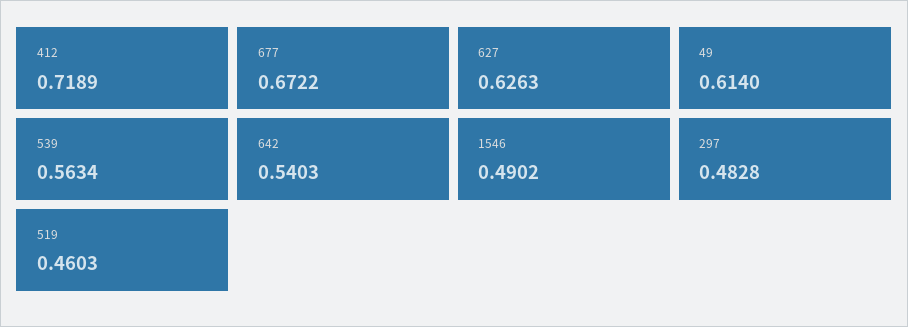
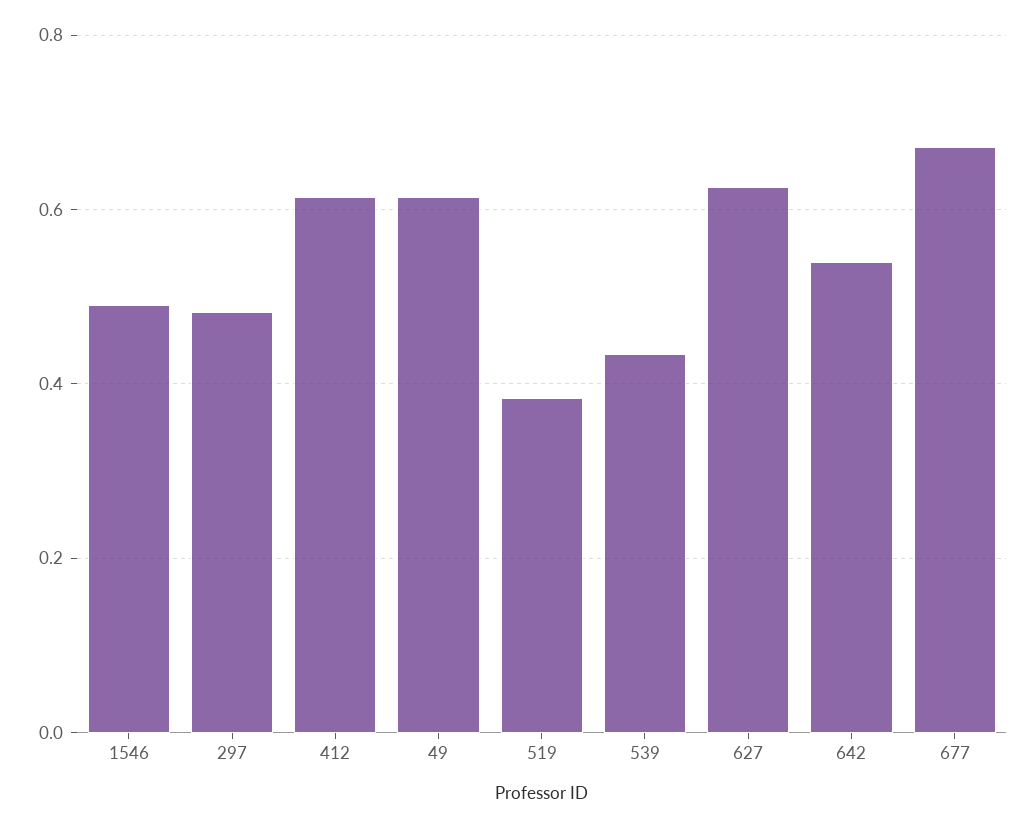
412: 0.7189 -> 0.62
539: 0.5634 -> 0.44
519: 0.4603 -> 0.38

